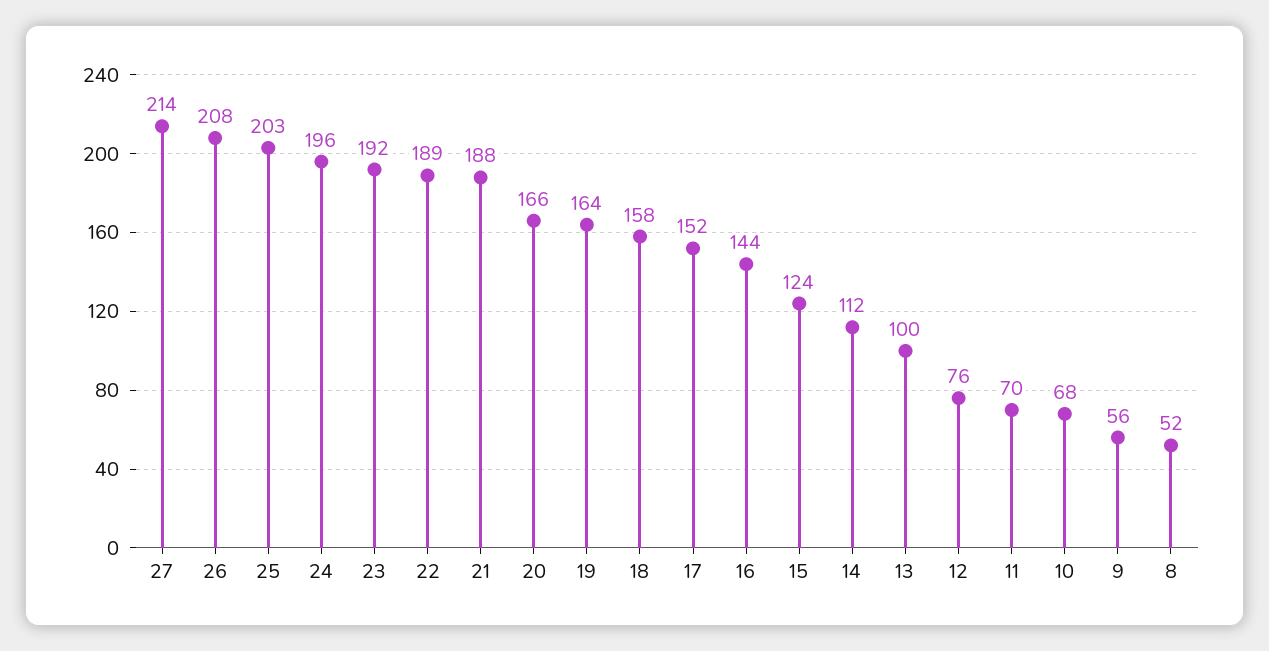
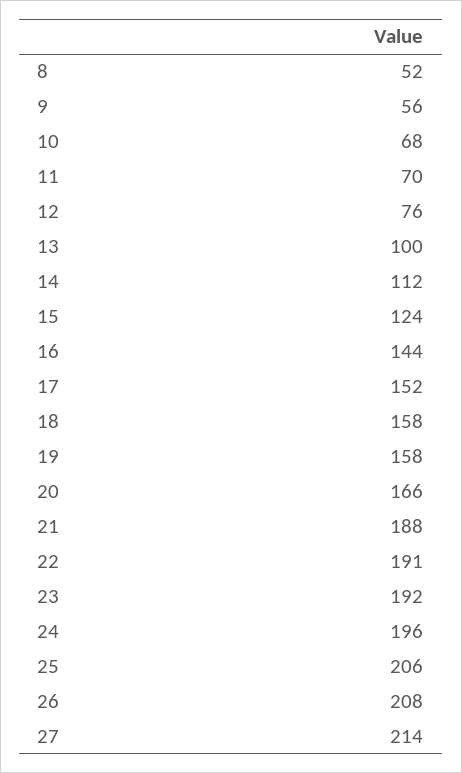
25: 203 -> 206
22: 189 -> 191
19: 164 -> 158

